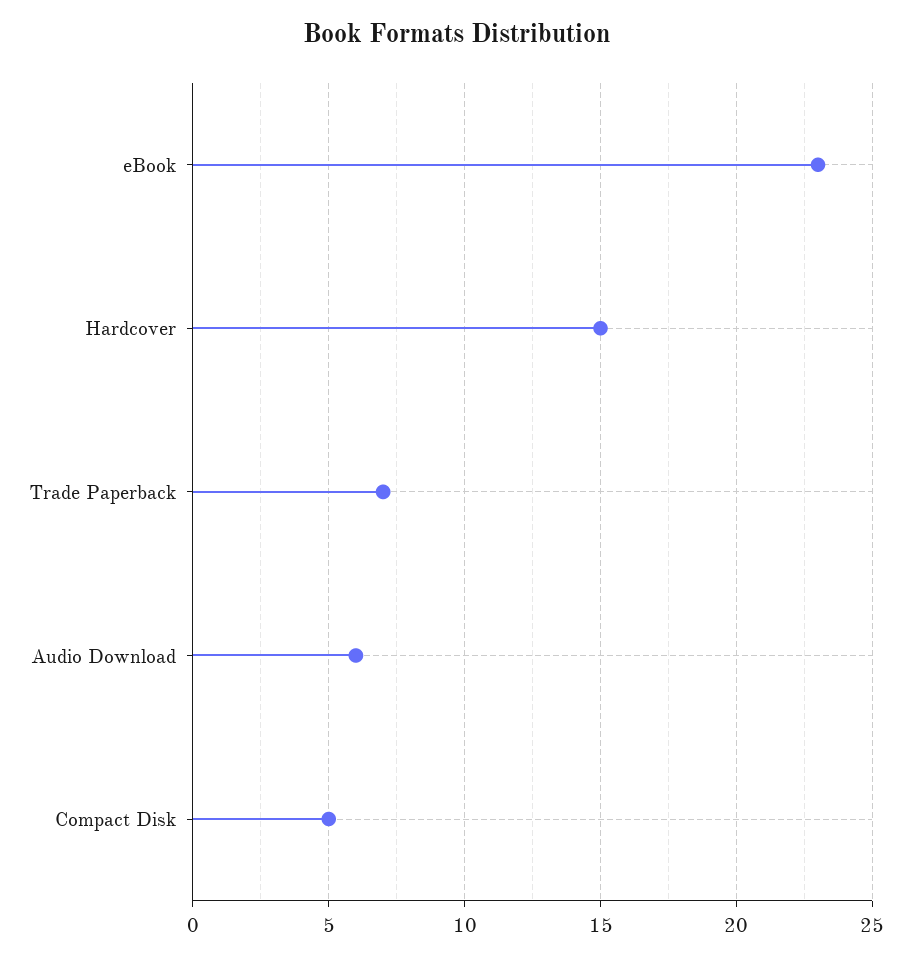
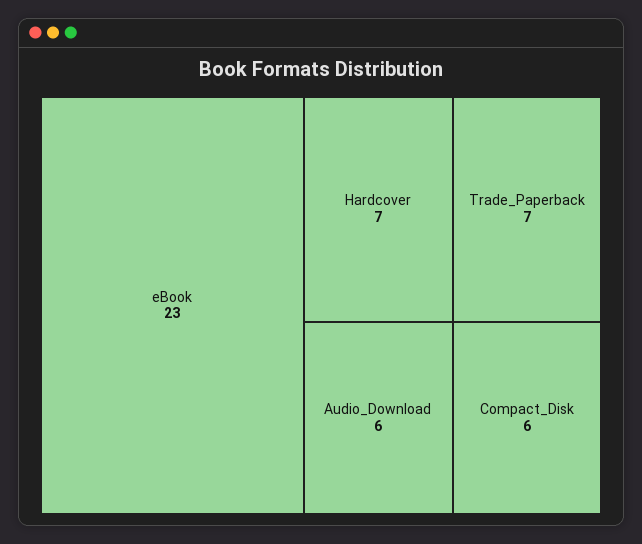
Hardcover: 15 -> 7
Compact Disk: 5 -> 6

